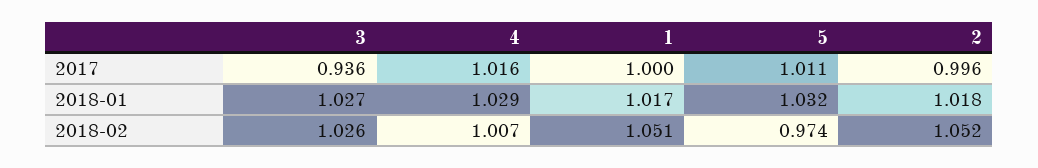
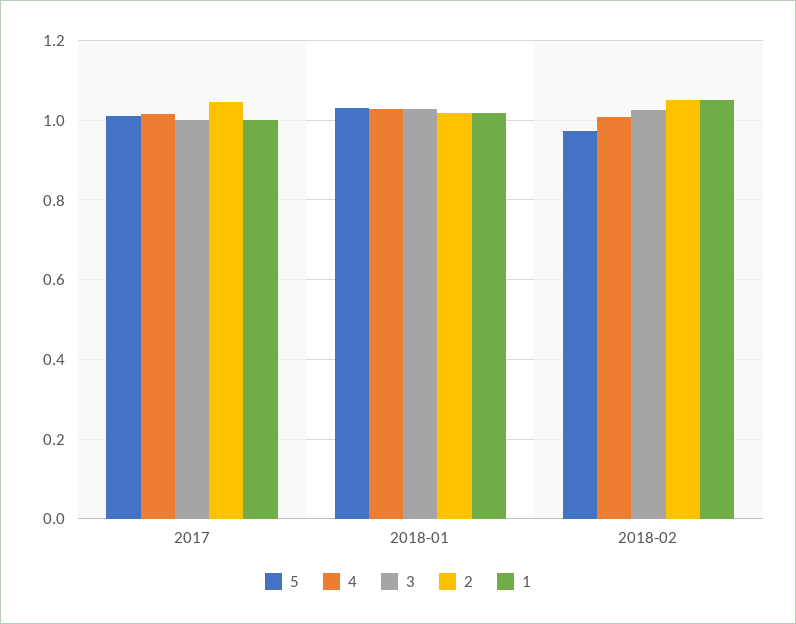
3, 2017: 0.936 -> 1
2, 2017: 0.996 -> 1.04

